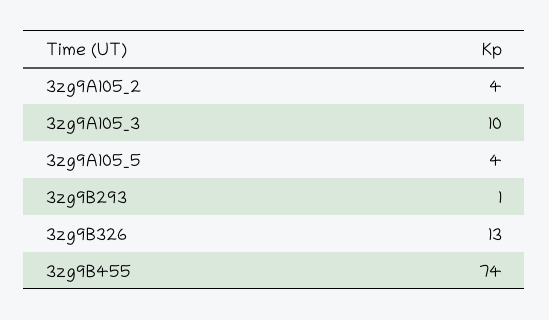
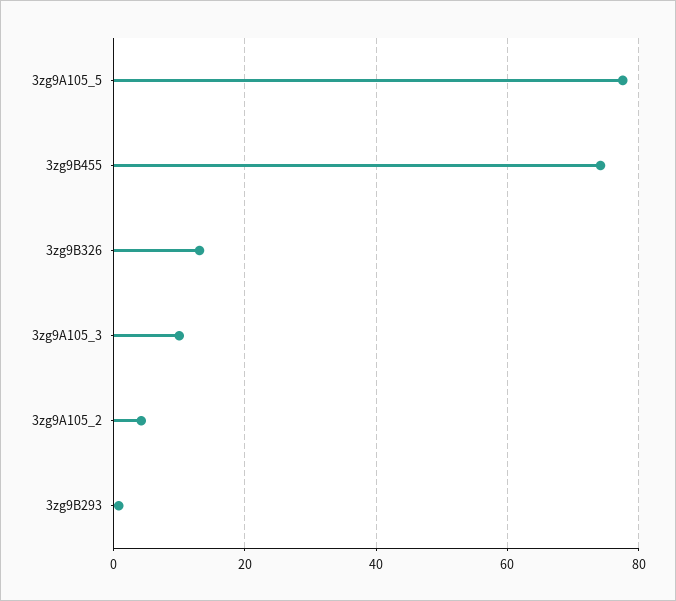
3zg9A105_5: 4 -> 78

